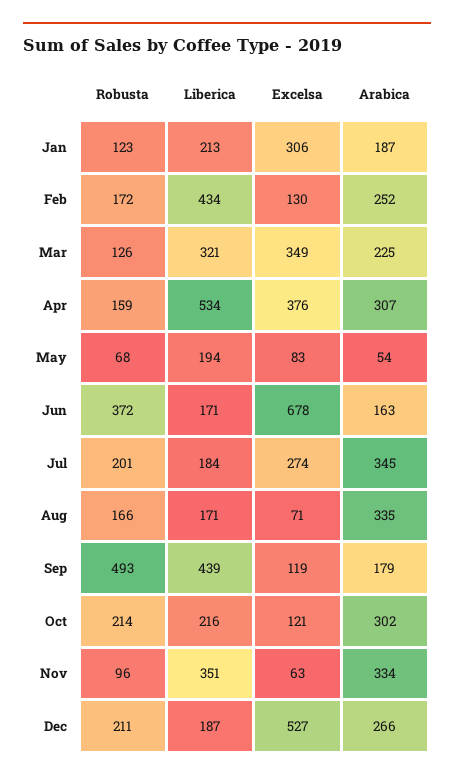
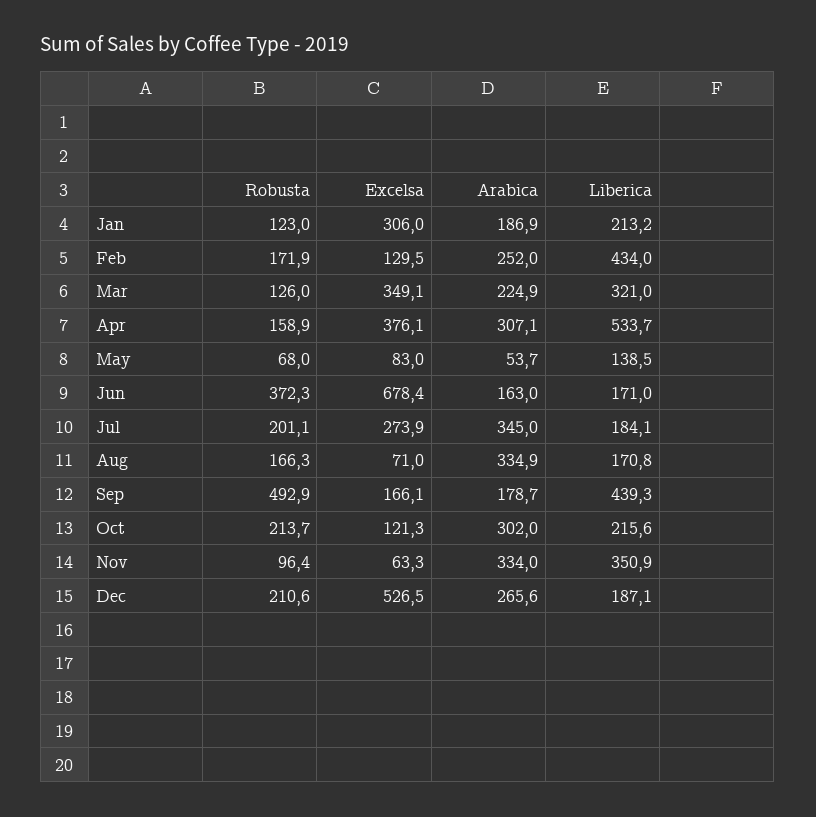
Liberica, May: 194 -> 138.5
Excelsa, Sep: 119 -> 166.1

